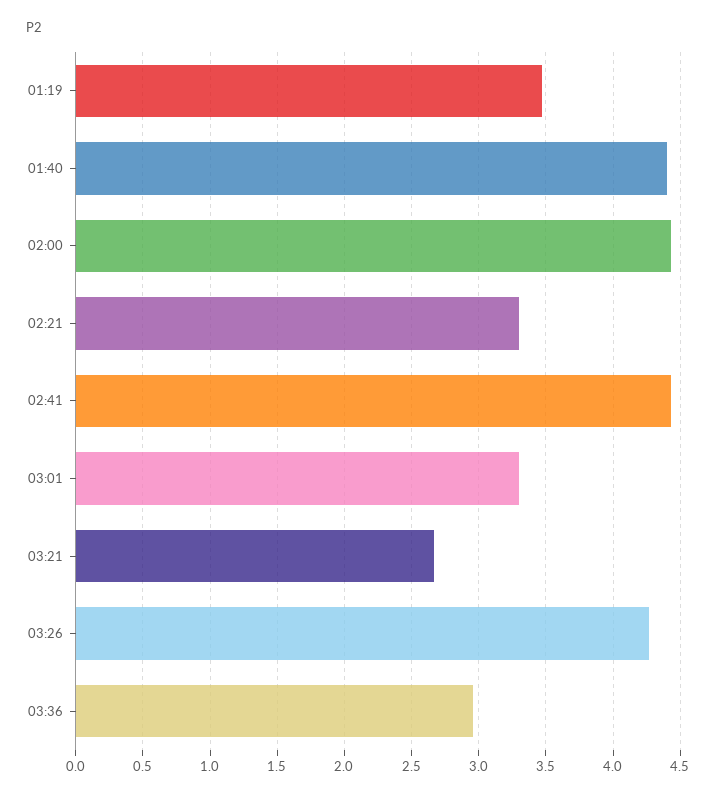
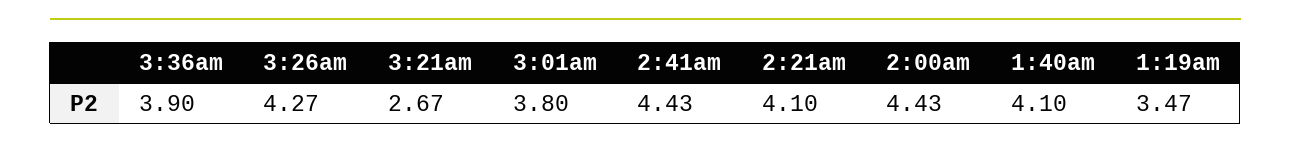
01:40: 4.4 -> 4.1
02:21: 3.3 -> 4.1
03:01: 3.3 -> 3.8
03:36: 2.95 -> 3.9

